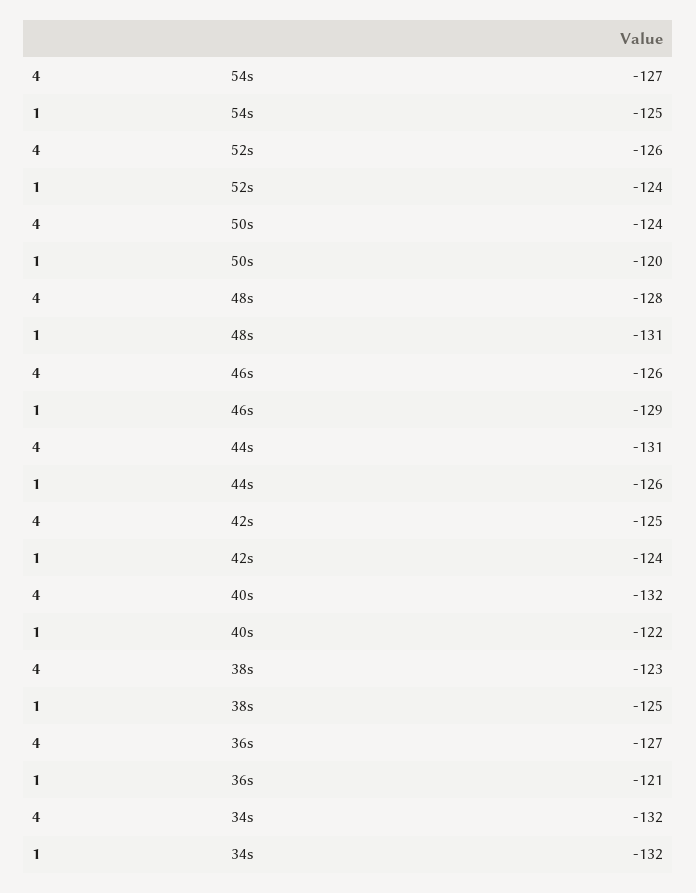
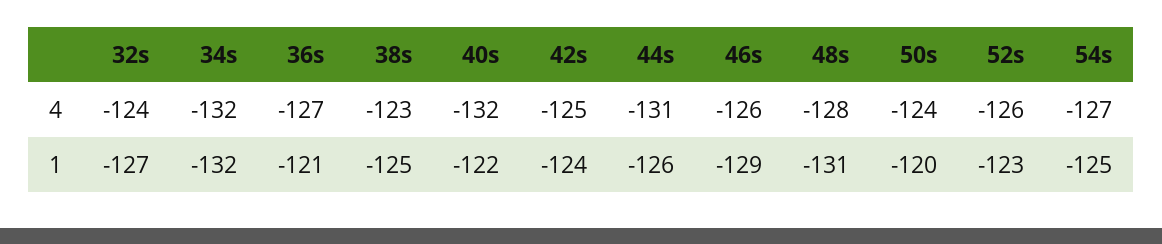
1, 52s: -124 -> -123
4, 32s: none -> -124
1, 32s: none -> -127

